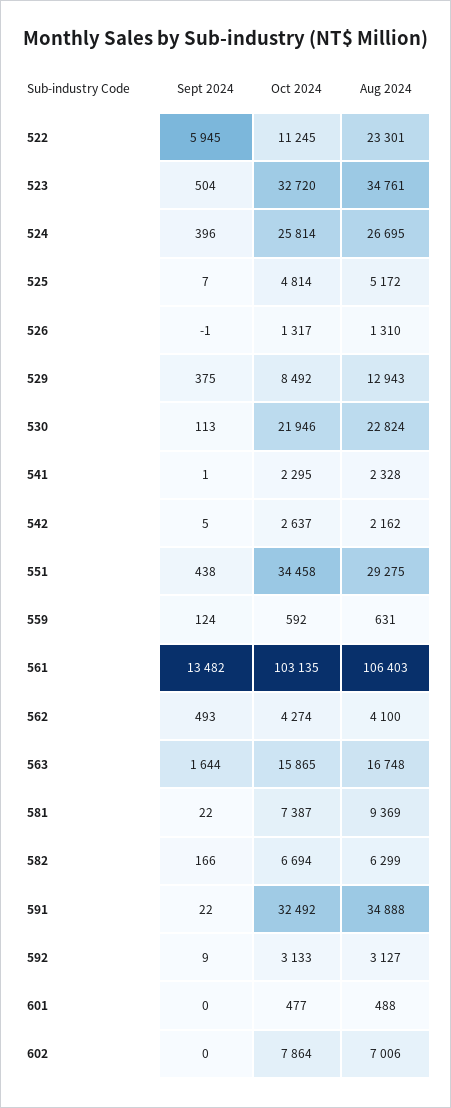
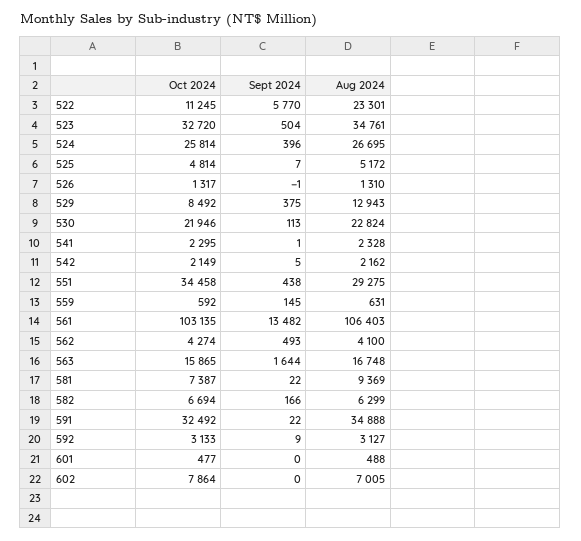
Sept 2024, 522: 5945 -> 5770
Oct 2024, 542: 2637 -> 2149
Sept 2024, 559: 124 -> 145
Aug 2024, 602: 7006 -> 7005

